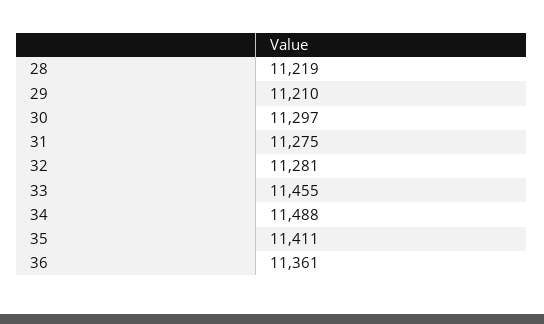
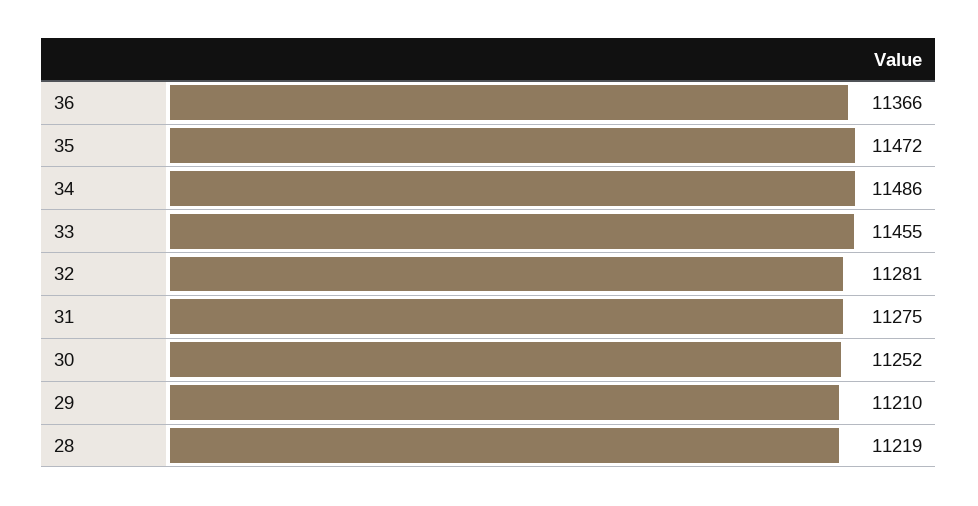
30: 11297 -> 11252
34: 11488 -> 11486
35: 11411 -> 11472
36: 11361 -> 11366

